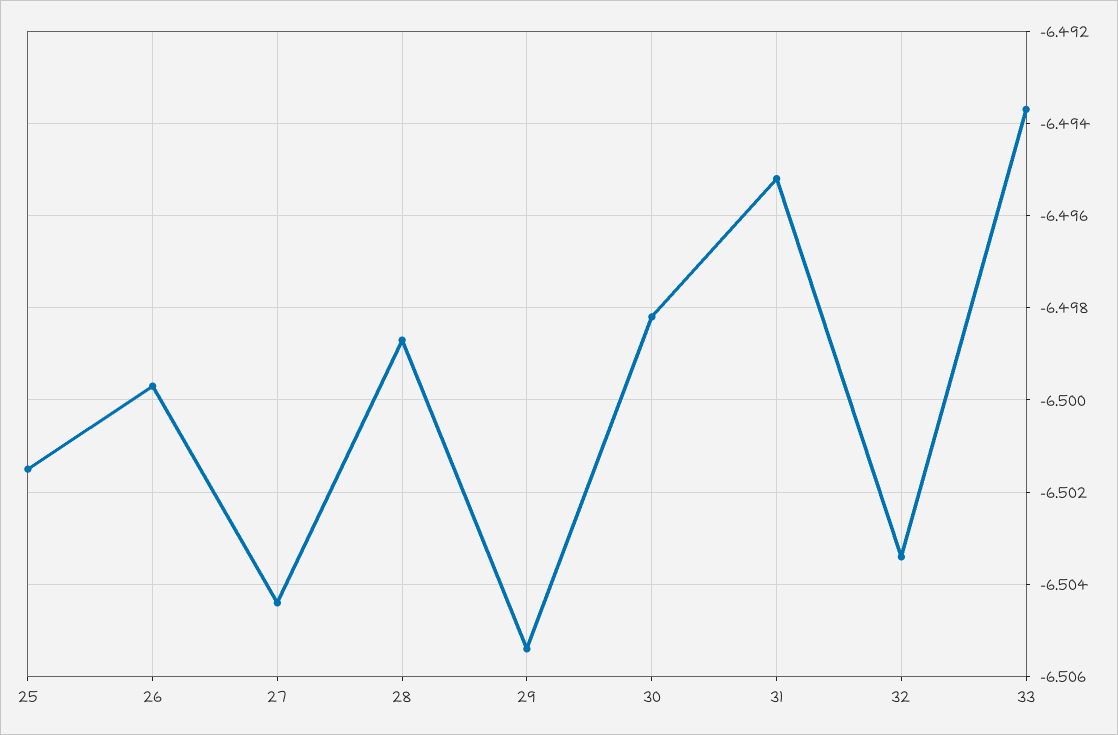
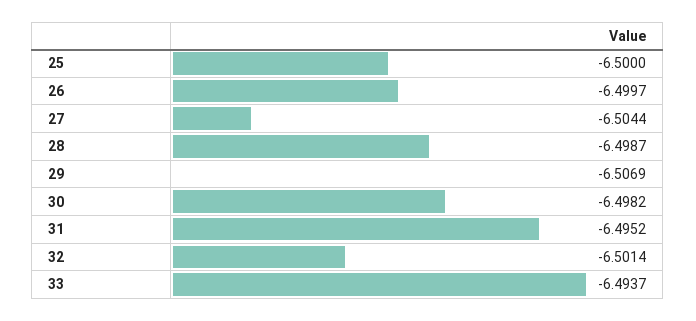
25: -6.5015 -> -6.5
29: -6.5055 -> -6.5069
32: -6.5035 -> -6.5014

